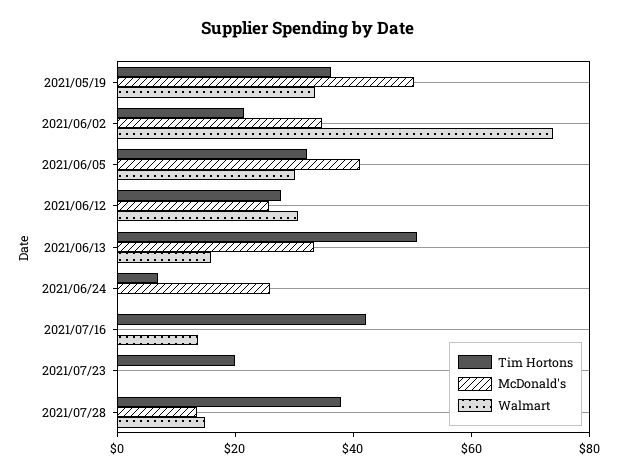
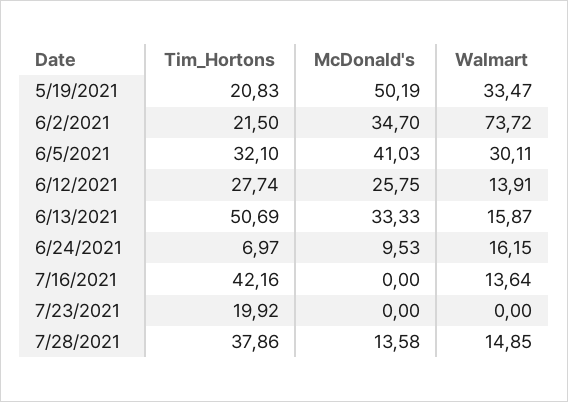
Tim Hortons, 2021/05/19: 35 -> 20.83
Walmart, 2021/06/12: 30 -> 13.91
McDonald's, 2021/06/24: 25 -> 9.53
Walmart, 2021/06/24: 0 -> 16.15

